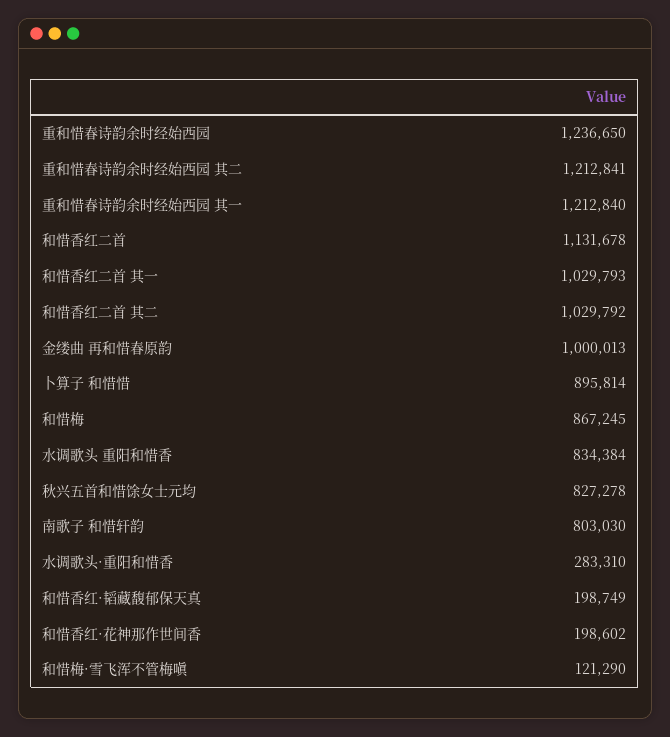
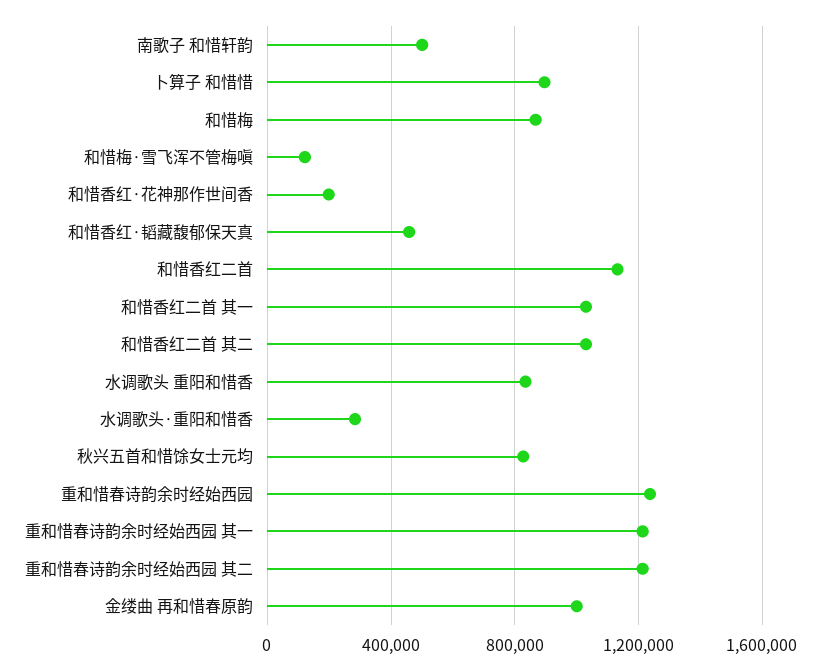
南歌子 和惜轩韵: 803030 -> 500000
和惜香红·韬藏馥郁保天真: 198749 -> 450000

